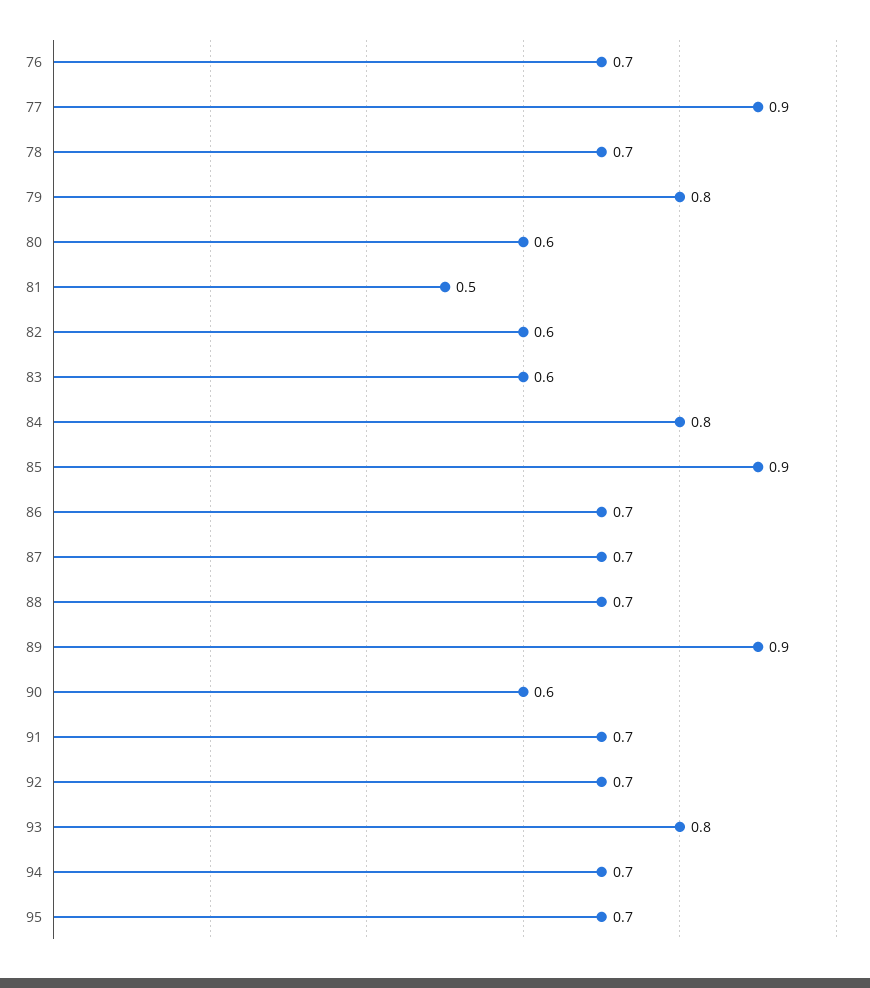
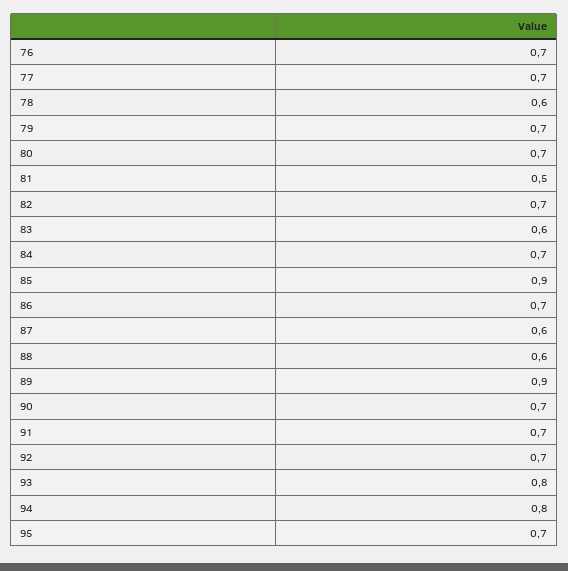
77: 0.9 -> 0.7
78: 0.7 -> 0.6
79: 0.8 -> 0.7
80: 0.6 -> 0.7
82: 0.6 -> 0.7
84: 0.8 -> 0.7
87: 0.7 -> 0.6
88: 0.7 -> 0.6
90: 0.6 -> 0.7
94: 0.7 -> 0.8

